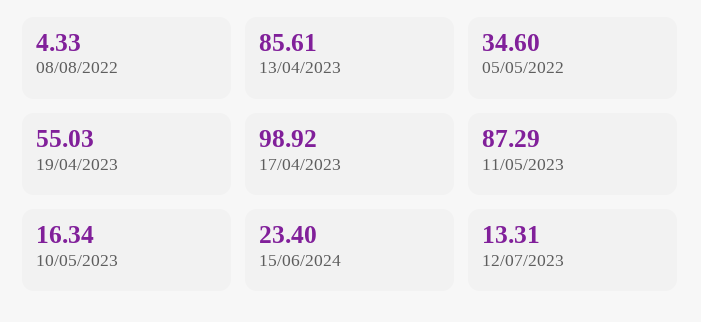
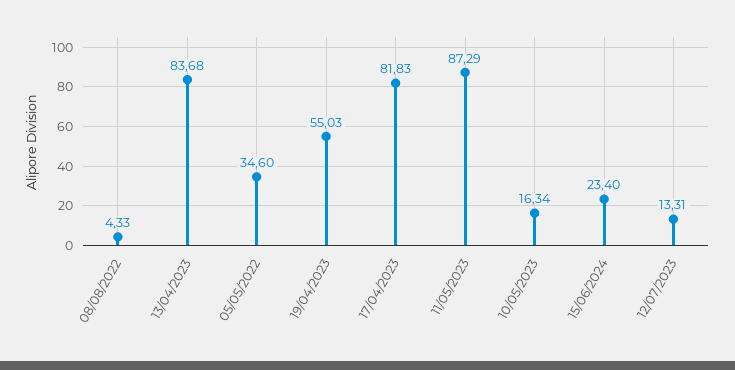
13/04/2023: 85.61 -> 83.68
17/04/2023: 98.92 -> 81.83

